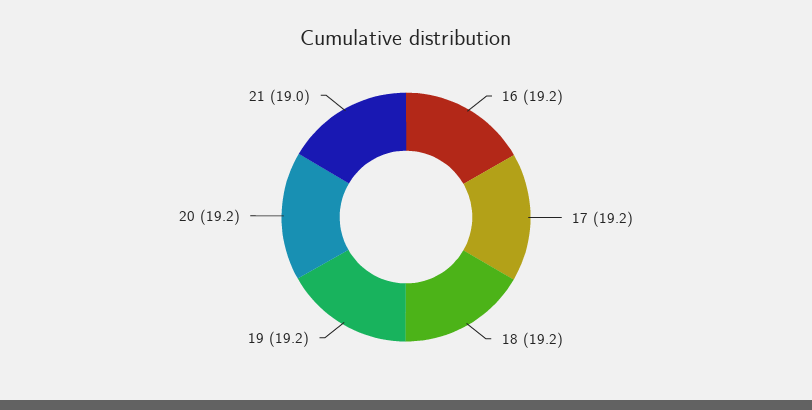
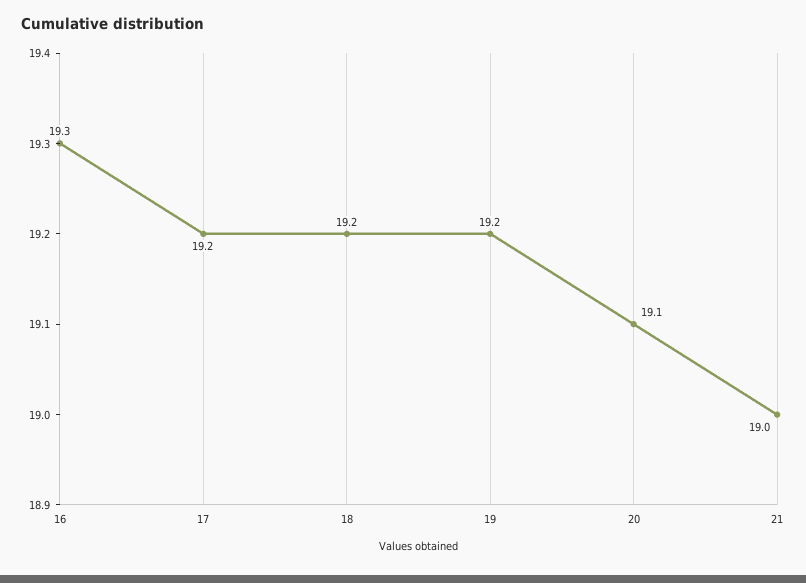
16: 19.2 -> 19.3
20: 19.2 -> 19.1

